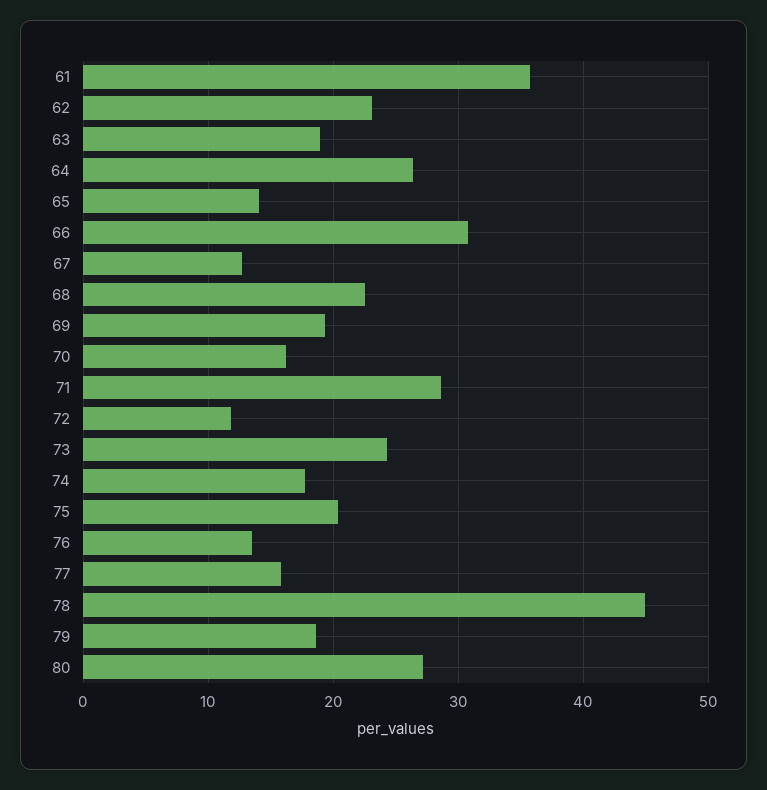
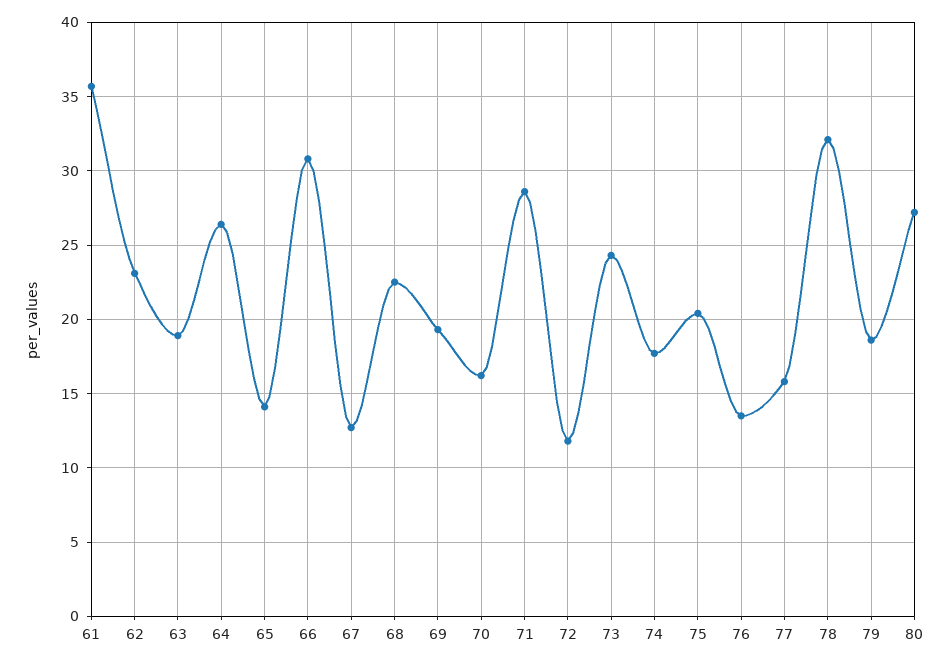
78: 45 -> 32

